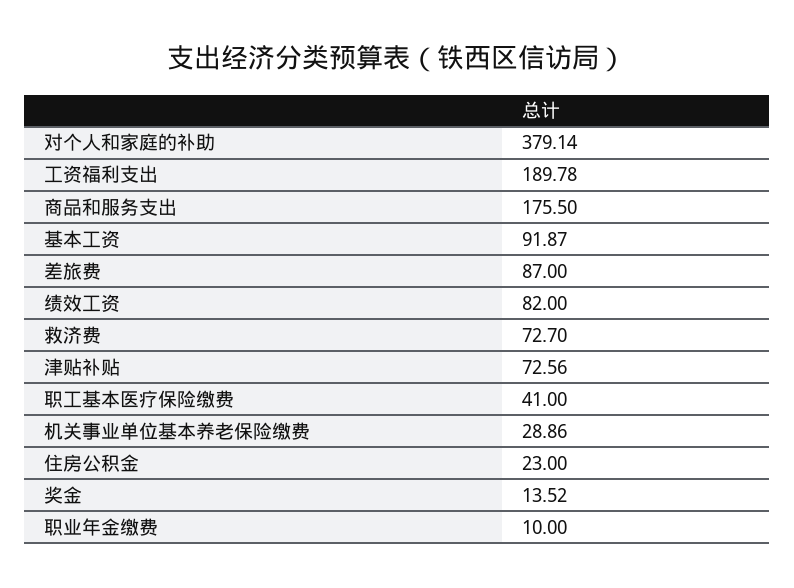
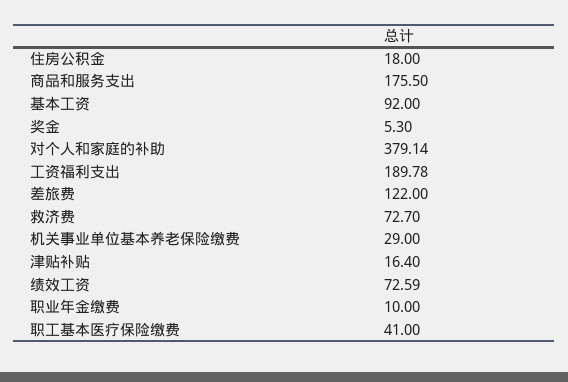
基本工资: 91.87 -> 92
差旅费: 87 -> 122
绩效工资: 82 -> 72.59
津贴补贴: 72.56 -> 16.4
机关事业单位基本养老保险缴费: 28.86 -> 29
住房公积金: 23 -> 18
奖金: 13.52 -> 5.3

